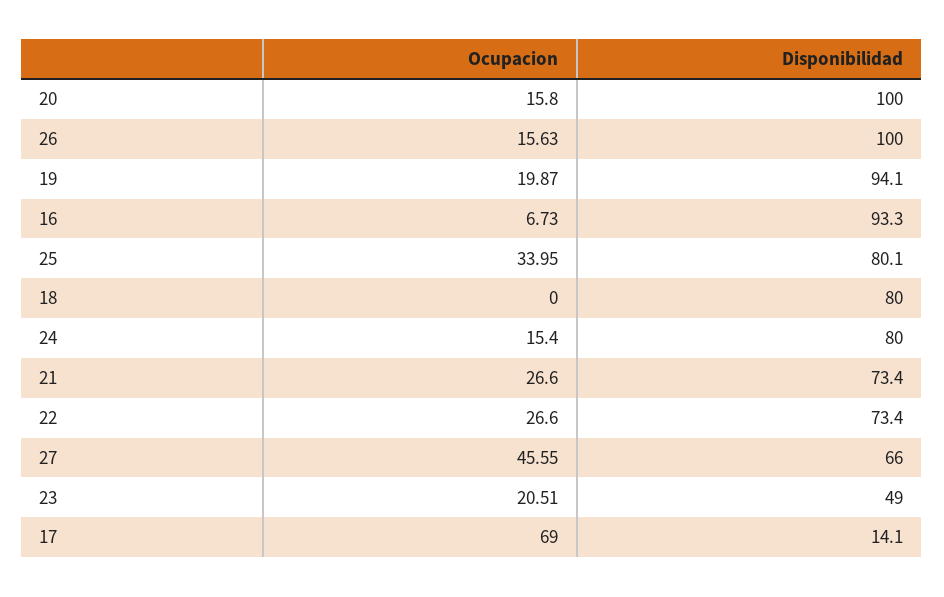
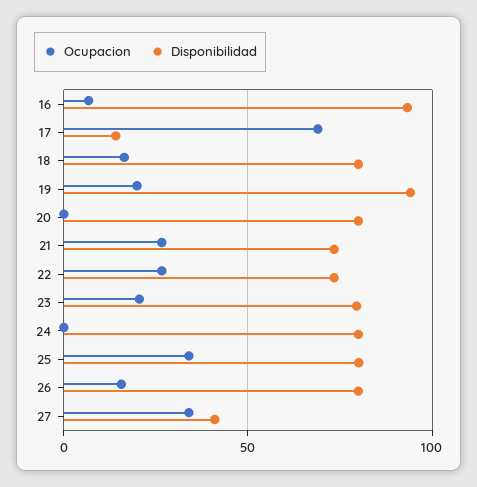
Ocupacion, 20: 15.8 -> 0
Disponibilidad, 20: 100 -> 80
Disponibilidad, 26: 100 -> 80
Ocupacion, 18: 0 -> 15
Ocupacion, 24: 15.4 -> 0
Ocupacion, 27: 45.55 -> 35
Disponibilidad, 27: 66 -> 40
Disponibilidad, 23: 49 -> 80

